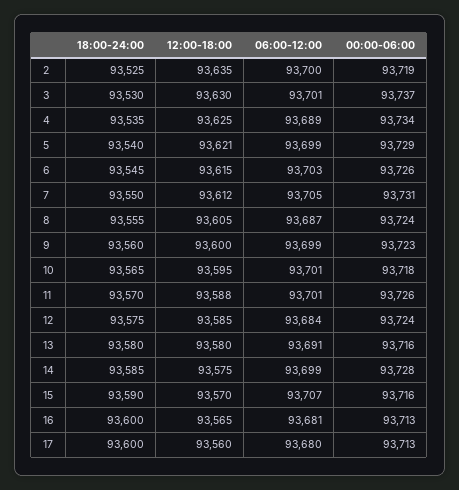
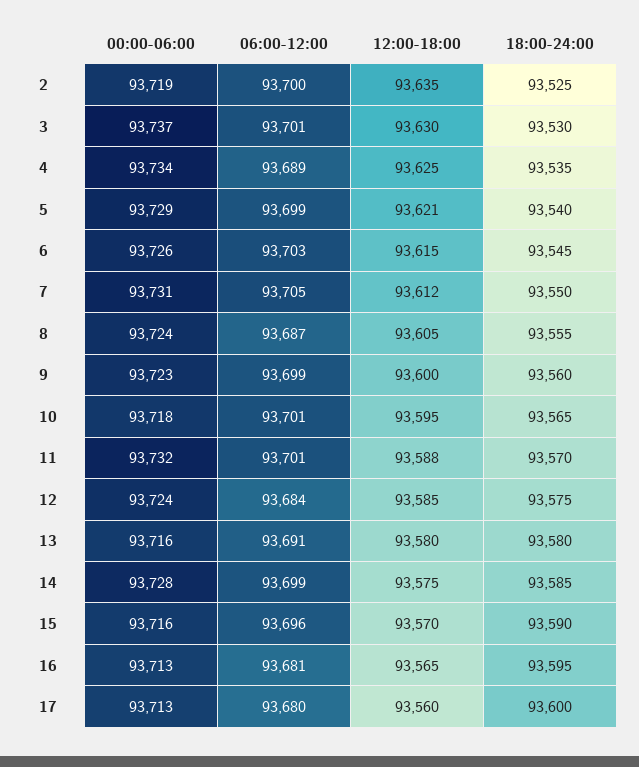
00:00-06:00, 11: 93726 -> 93732
06:00-12:00, 15: 93707 -> 93696
18:00-24:00, 16: 93600 -> 93595

